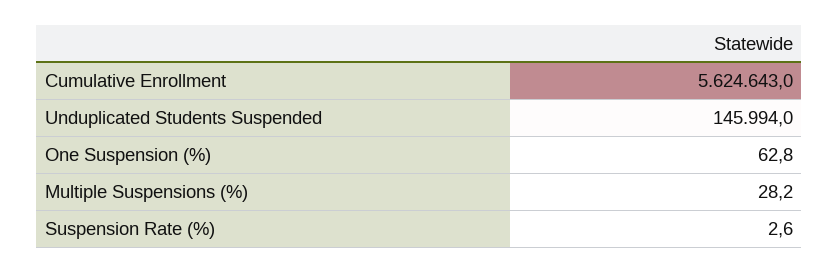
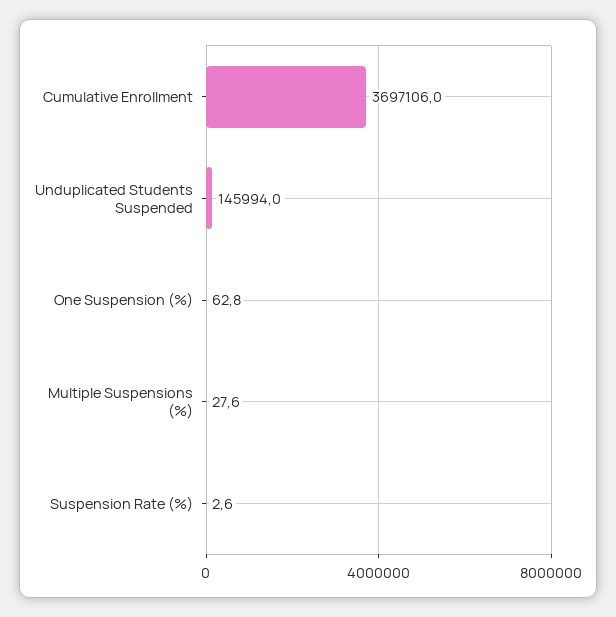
Cumulative Enrollment: 5624643 -> 3697106
Multiple Suspensions (%): 28.2 -> 27.6

